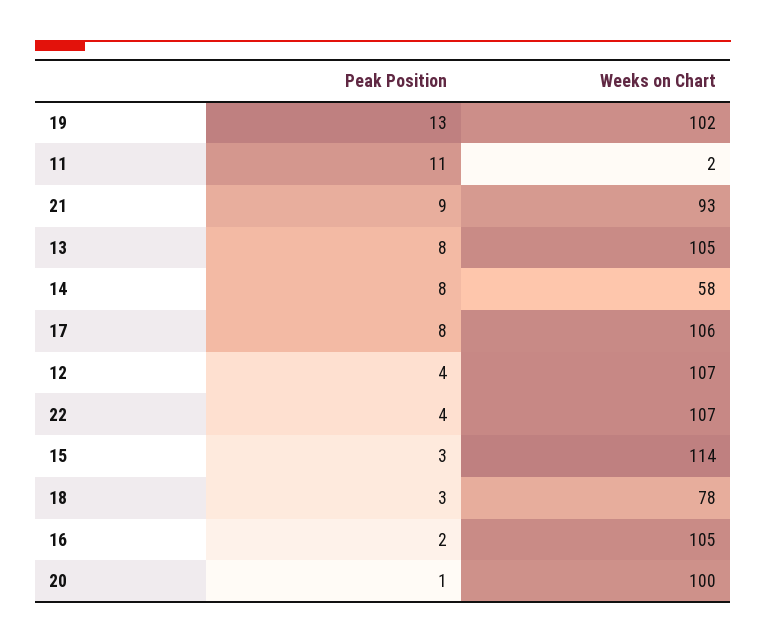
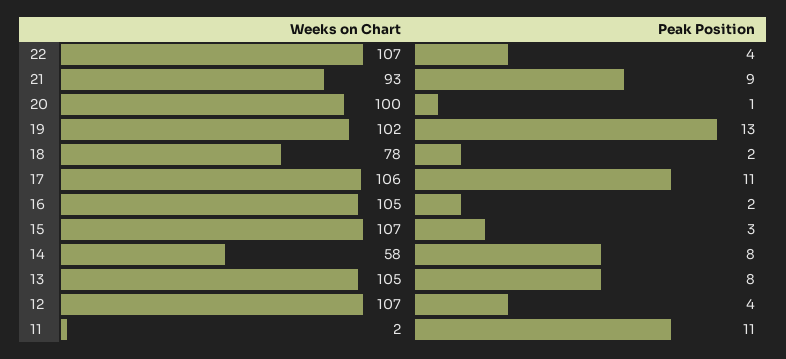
Peak Position, 17: 8 -> 11
Weeks on Chart, 15: 114 -> 107
Peak Position, 18: 3 -> 2

